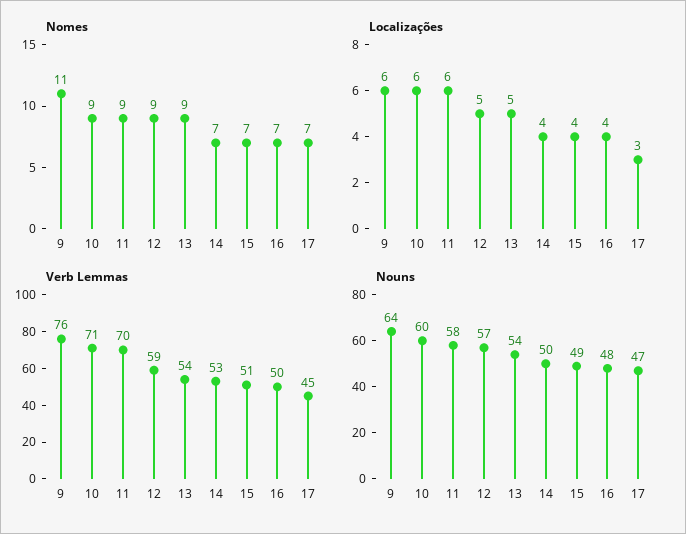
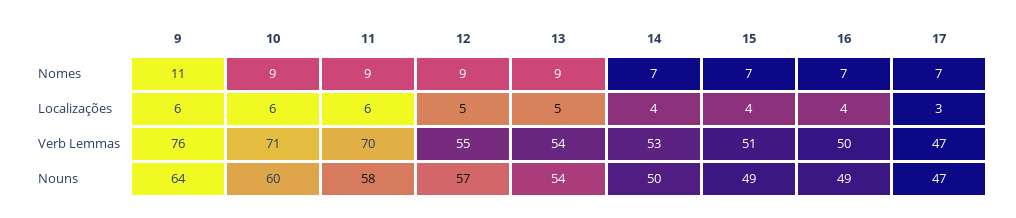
Verb Lemmas, 12: 59 -> 55
Verb Lemmas, 17: 45 -> 47
Nouns, 16: 48 -> 49

